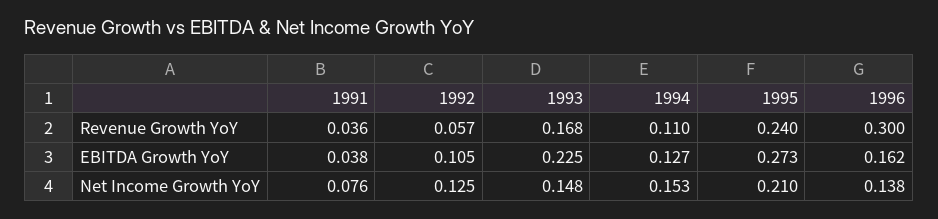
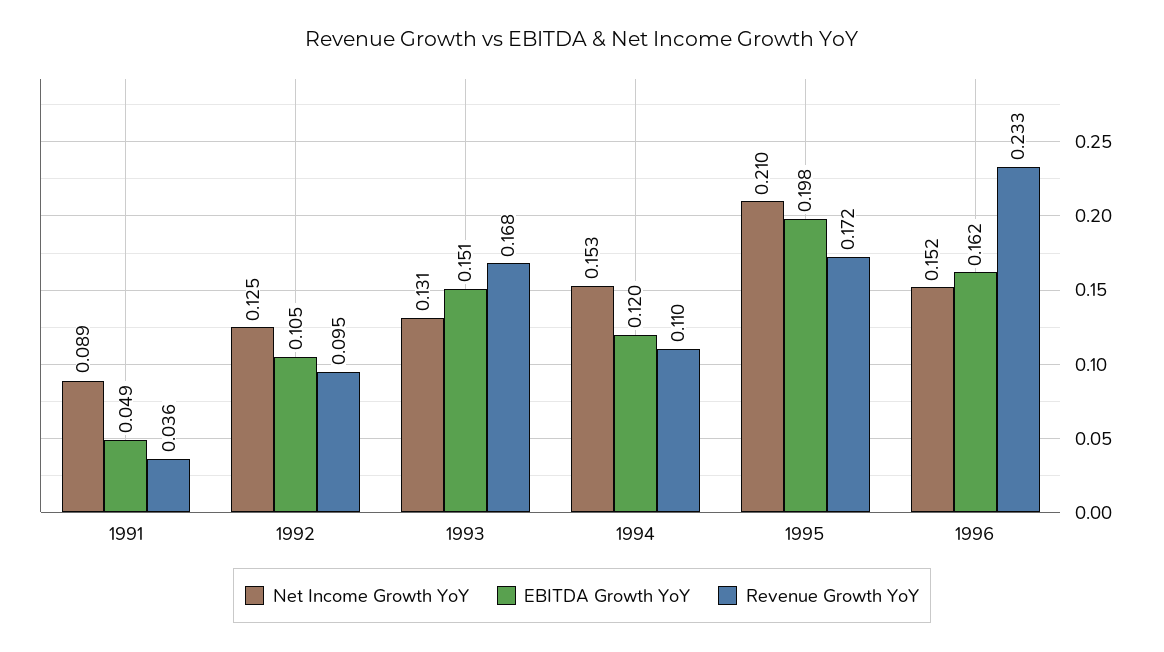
Revenue Growth YoY, 1992: 0.057 -> 0.095
Revenue Growth YoY, 1995: 0.24 -> 0.172
Revenue Growth YoY, 1996: 0.3 -> 0.233
EBITDA Growth YoY, 1991: 0.038 -> 0.049
EBITDA Growth YoY, 1993: 0.225 -> 0.151
EBITDA Growth YoY, 1994: 0.127 -> 0.12
EBITDA Growth YoY, 1995: 0.273 -> 0.198
Net Income Growth YoY, 1991: 0.076 -> 0.089
Net Income Growth YoY, 1993: 0.148 -> 0.131
Net Income Growth YoY, 1996: 0.138 -> 0.152

